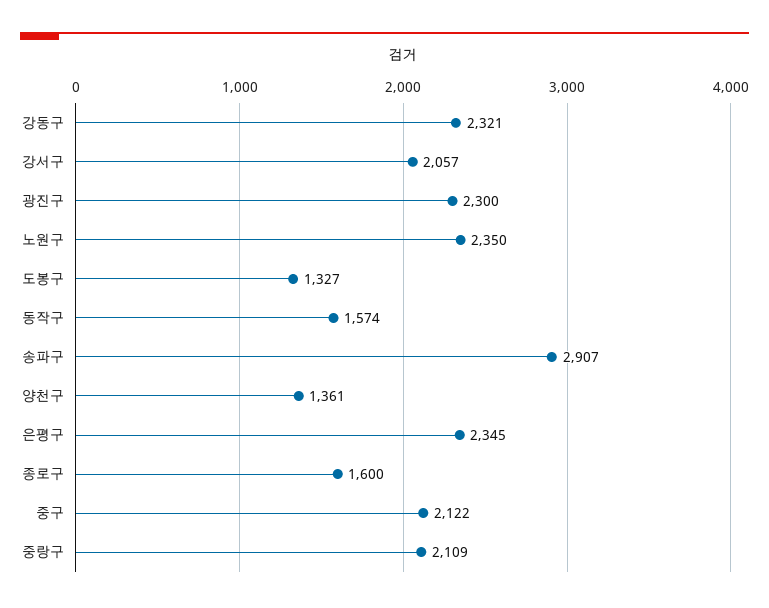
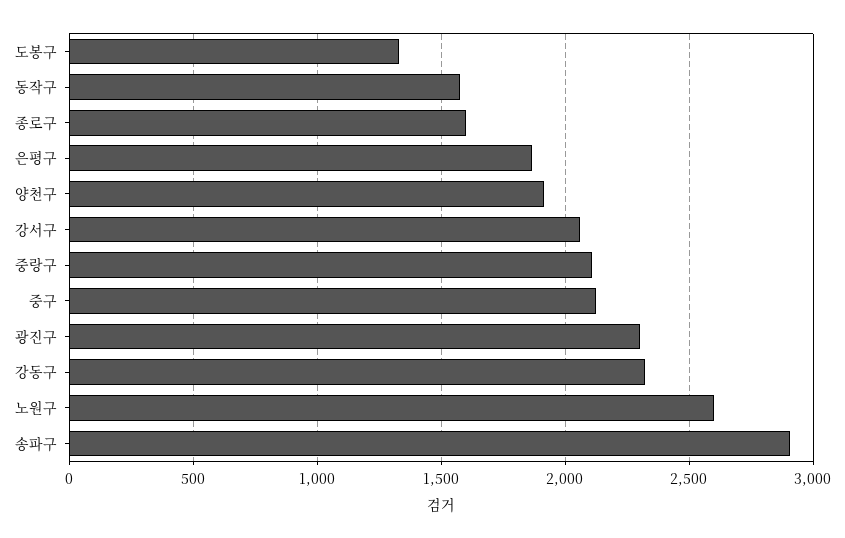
노원구: 2350 -> 2600
양천구: 1361 -> 1900
은평구: 2345 -> 1850

